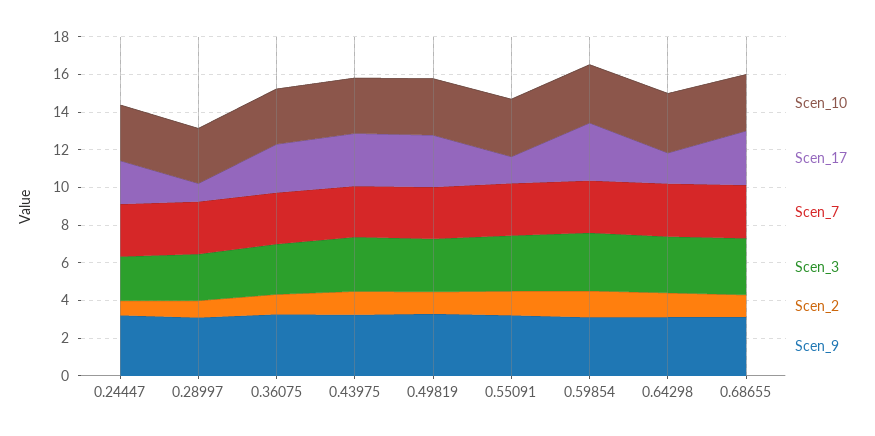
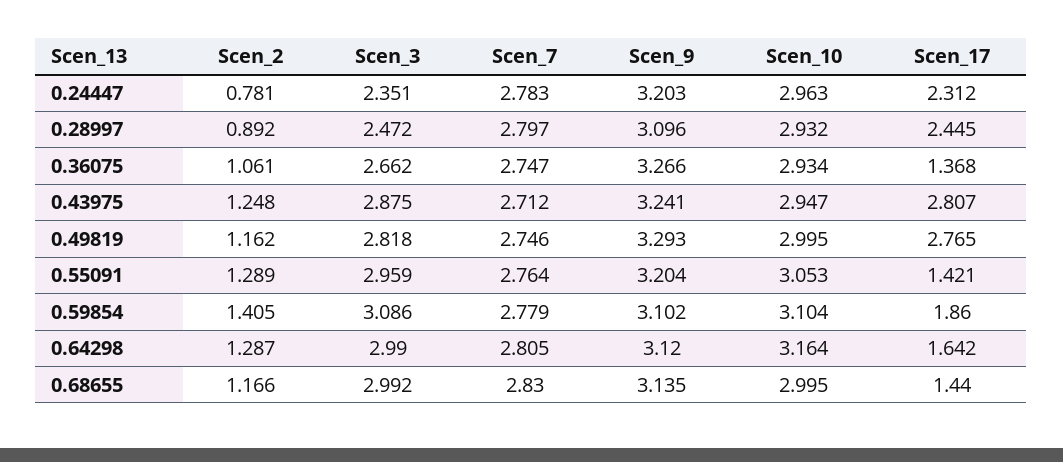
Scen_17, 0.28997: 1 -> 2.445
Scen_17, 0.36075: 2.5 -> 1.368
Scen_17, 0.59854: 3 -> 1.86
Scen_17, 0.68655: 3 -> 1.44

